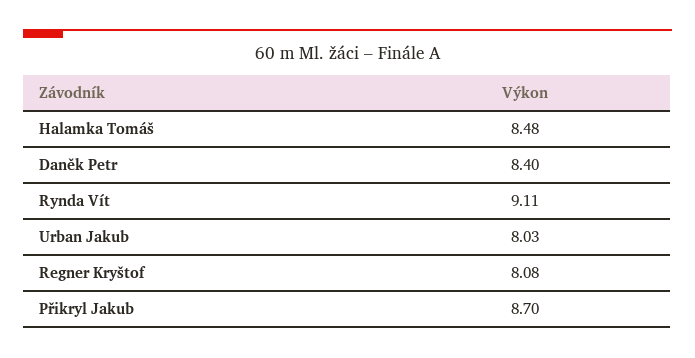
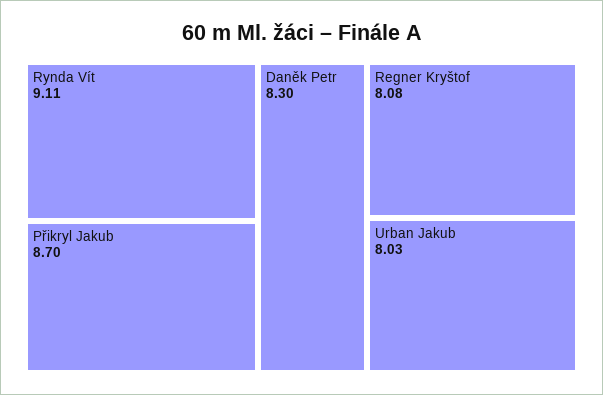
Halamka Tomáš: 8.48 -> none
Daněk Petr: 8.4 -> 8.3

